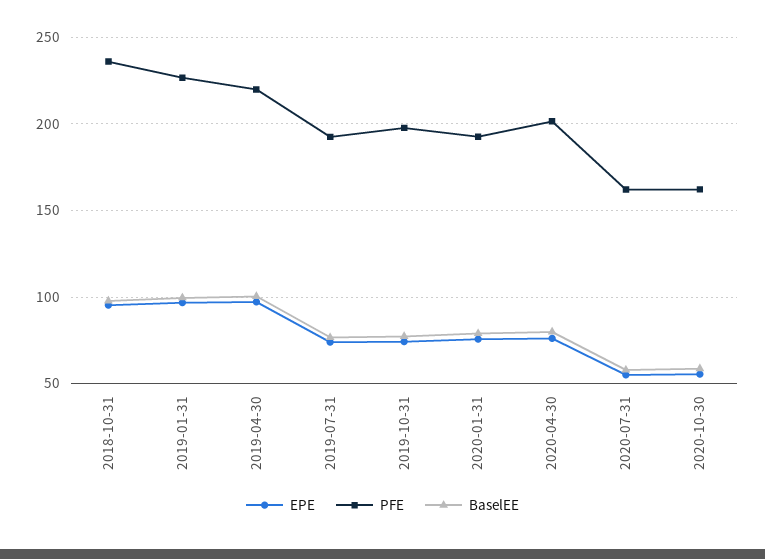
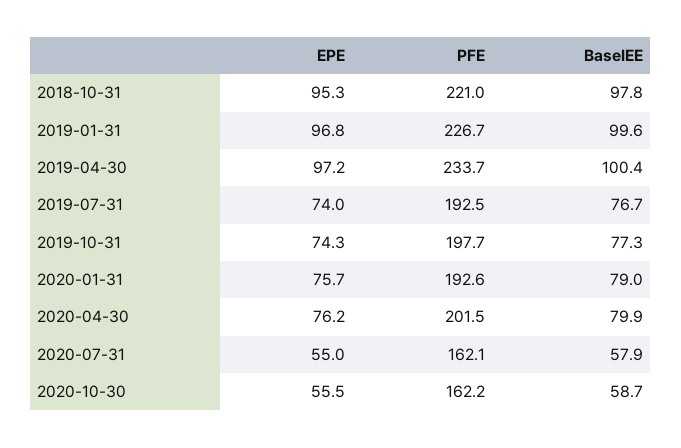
PFE, 2018-10-31: 235 -> 221
PFE, 2019-04-30: 220 -> 233.7

